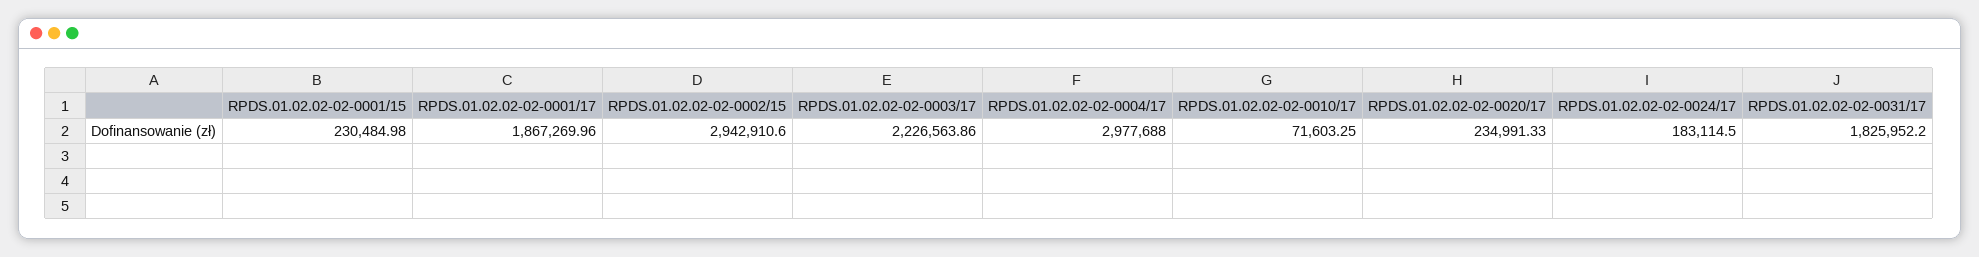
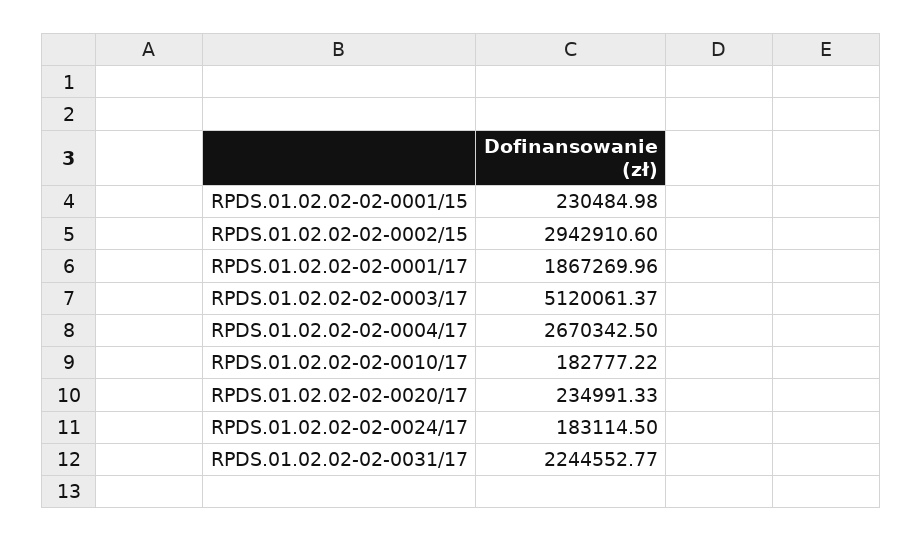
RPDS.01.02.02-02-0003/17: 2226563.86 -> 5120061.37
RPDS.01.02.02-02-0004/17: 2977688 -> 2670342.5
RPDS.01.02.02-02-0010/17: 71603.25 -> 182777.22
RPDS.01.02.02-02-0031/17: 1825952.2 -> 2244552.77

